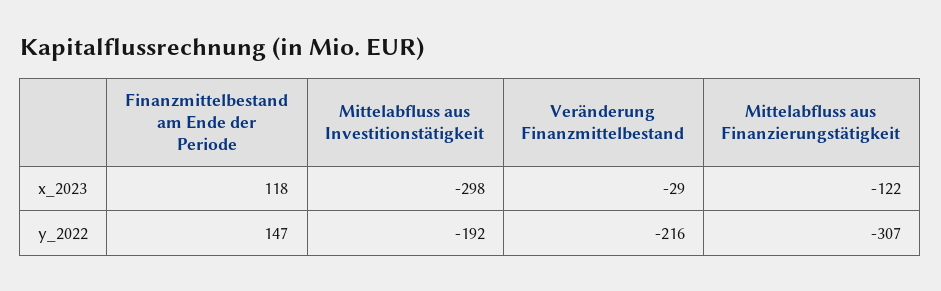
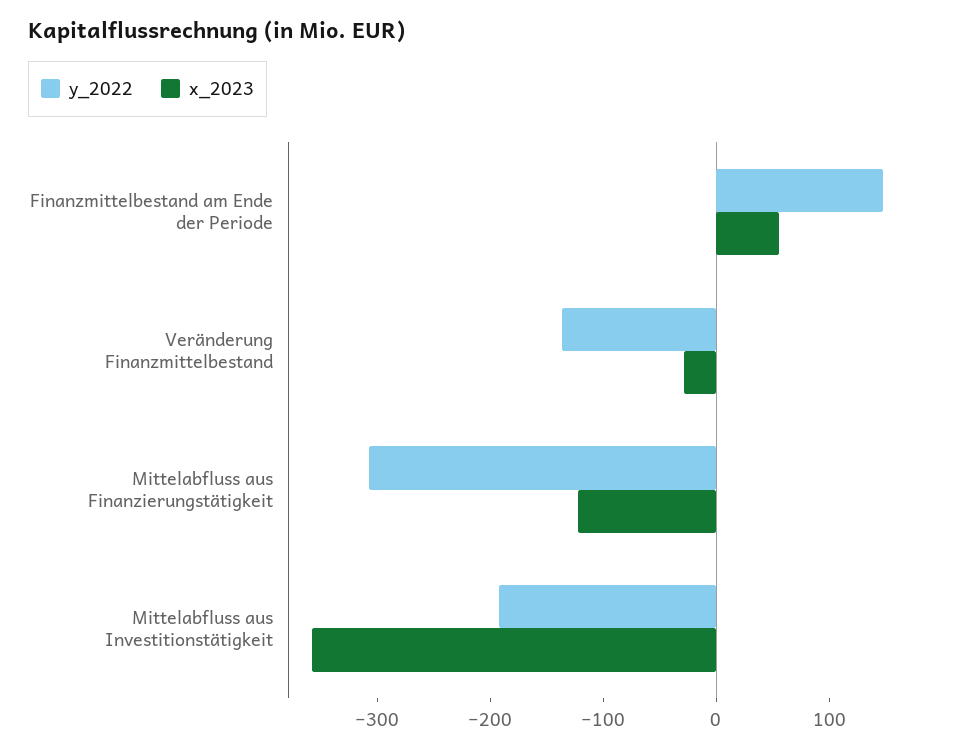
x_2023, Finanzmittelbestand am Ende der Periode: 118 -> 60
x_2023, Mittelabfluss aus Investitionstätigkeit: -298 -> -360
y_2022, Veränderung Finanzmittelbestand: -216 -> -140

